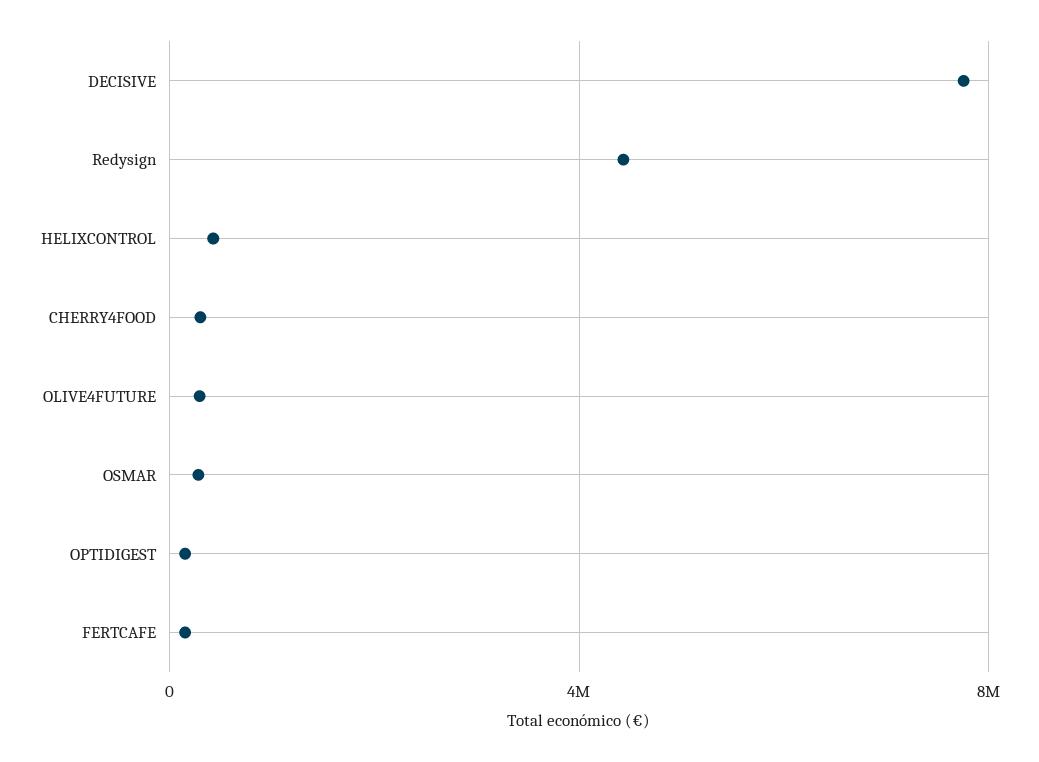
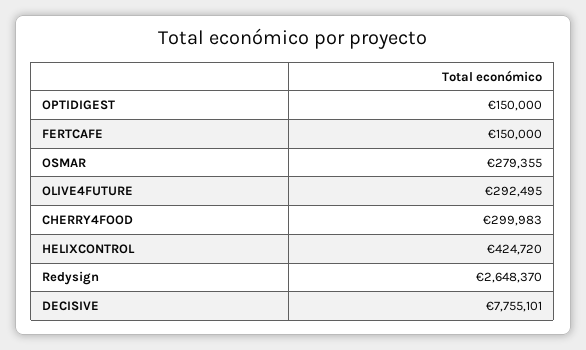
Redysign: 4500000 -> 2648370

